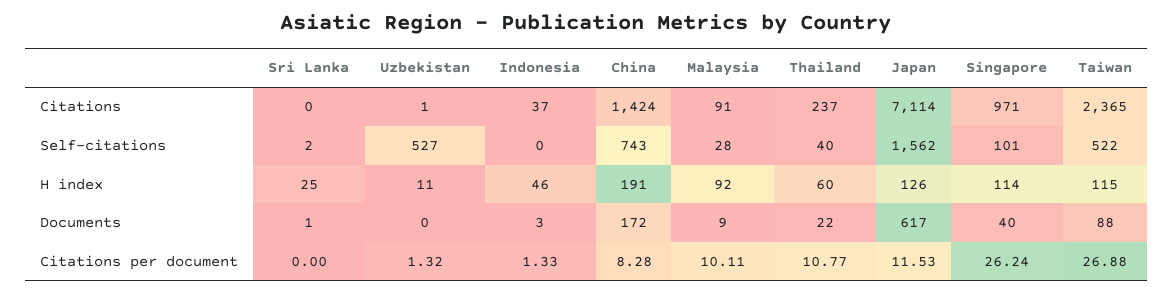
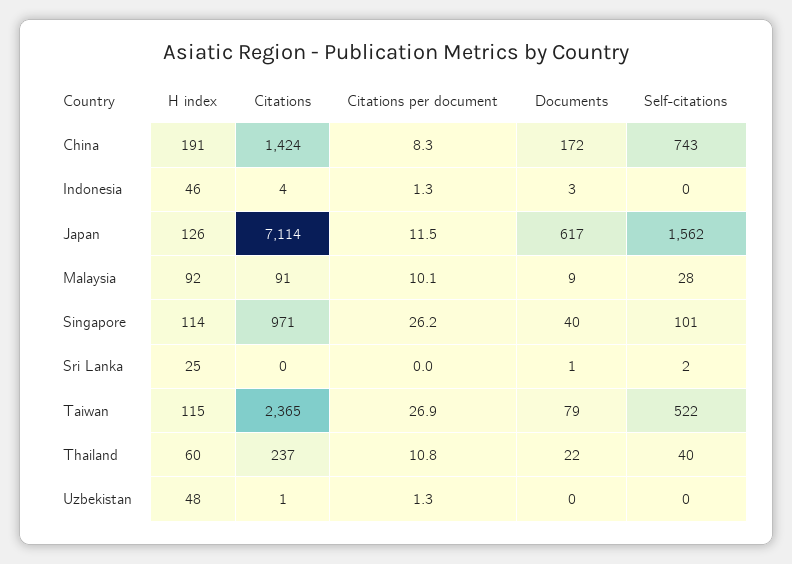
Indonesia, Citations: 37 -> 4
Uzbekistan, Self-citations: 527 -> 0
Uzbekistan, H index: 11 -> 48
Taiwan, Documents: 88 -> 79

